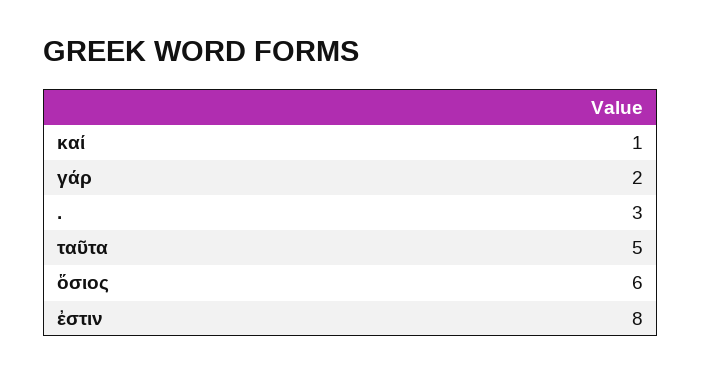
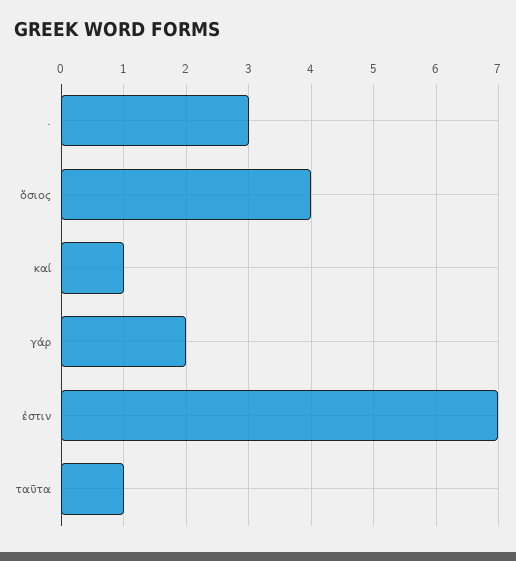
ταῦτα: 5 -> 1
ὅσιος: 6 -> 4
ἐστιν: 8 -> 7

